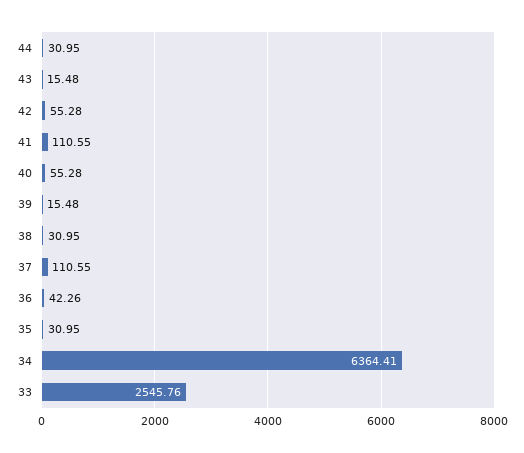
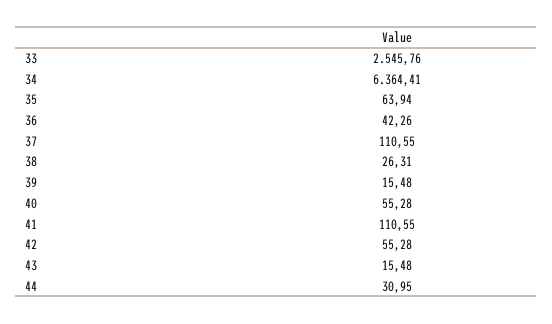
38: 30.95 -> 26.31
35: 30.95 -> 63.94

